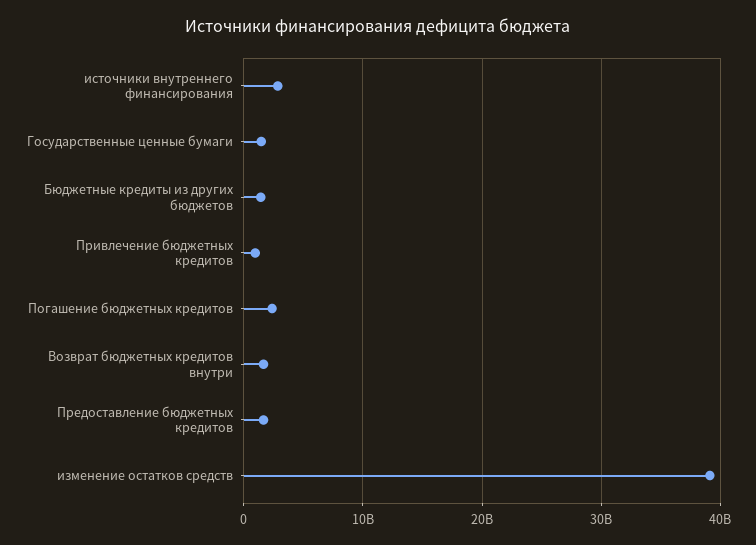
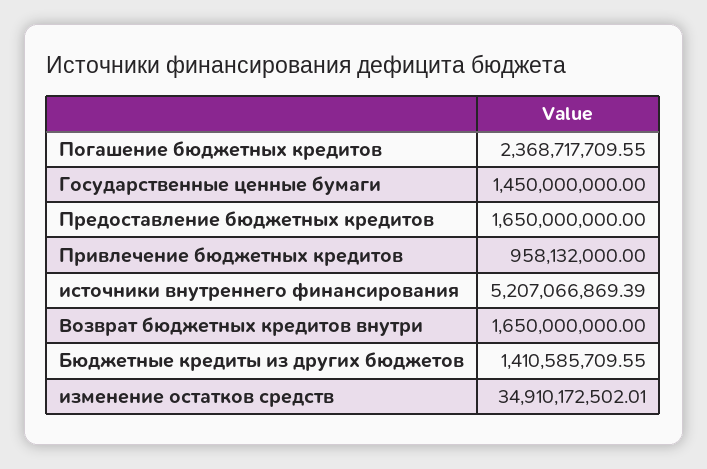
источники внутреннего финансирования: 3000000000 -> 5207066869.39
изменение остатков средств: 39000000000 -> 34910172502.01

